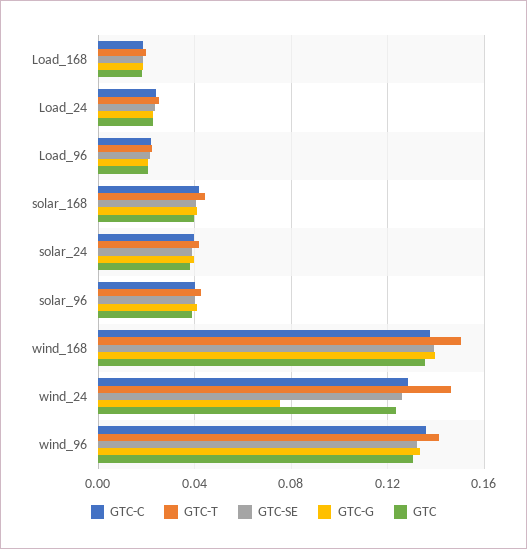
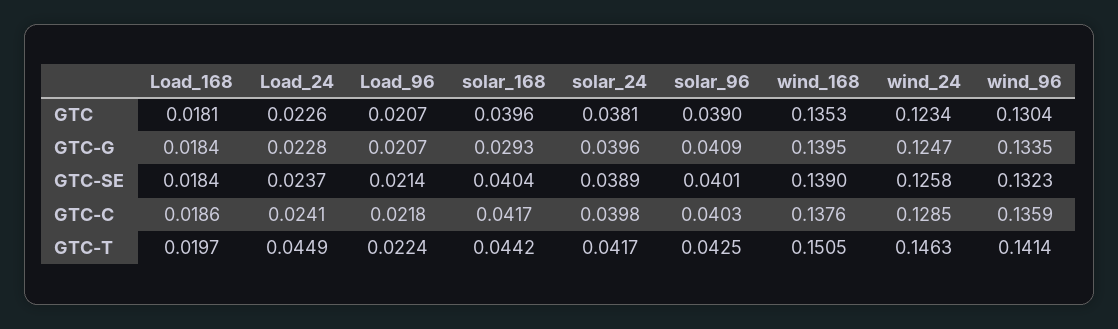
GTC-T, Load_24: 0.025 -> 0.0449
GTC-G, solar_168: 0.04 -> 0.0293
GTC-G, wind_24: 0.075 -> 0.1247

